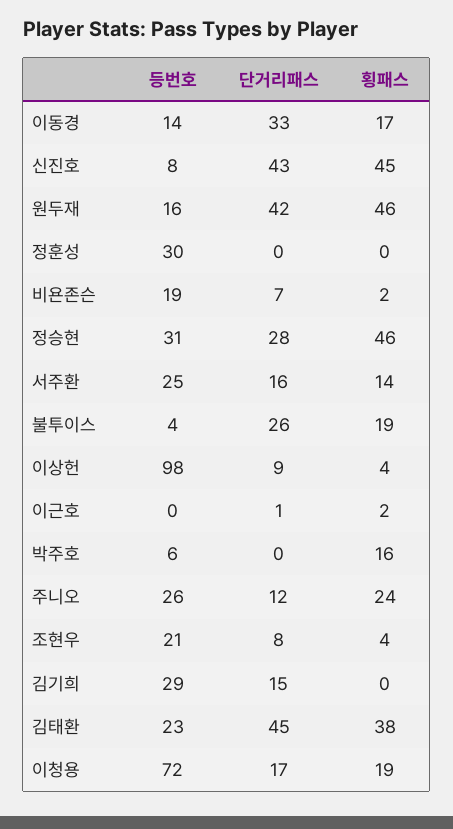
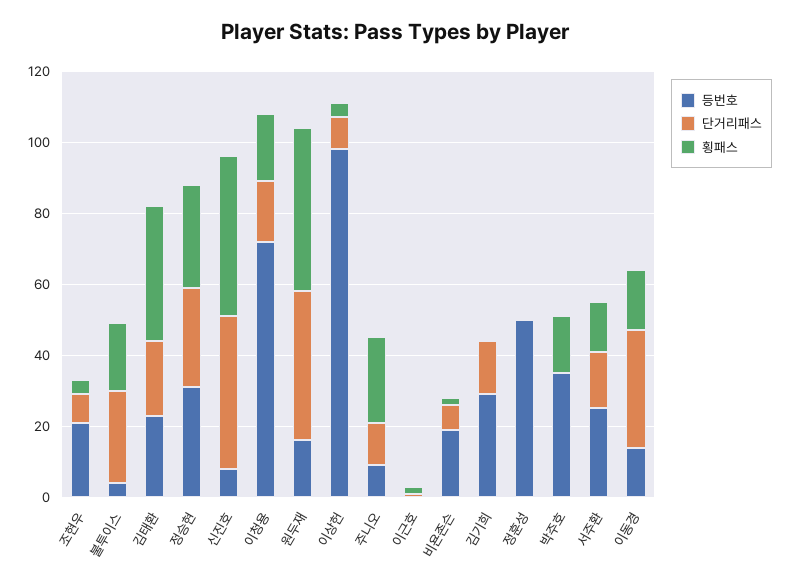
등번호, 정훈성: 30 -> 50
횡패스, 정승현: 46 -> 30
등번호, 박주호: 6 -> 35
등번호, 주니오: 26 -> 10
단거리패스, 김태환: 45 -> 20

